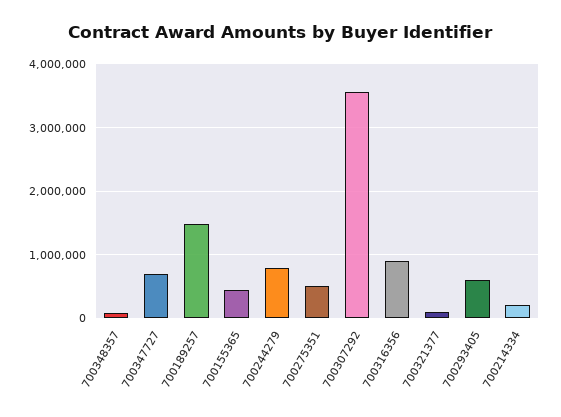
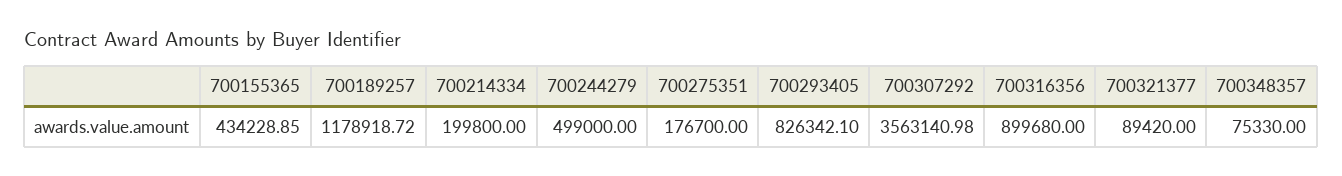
700347727: 700000 -> none
700189257: 1500000 -> 1178918.72
700244279: 800000 -> 499000
700275351: 500000 -> 176700
700293405: 600000 -> 826342.1

